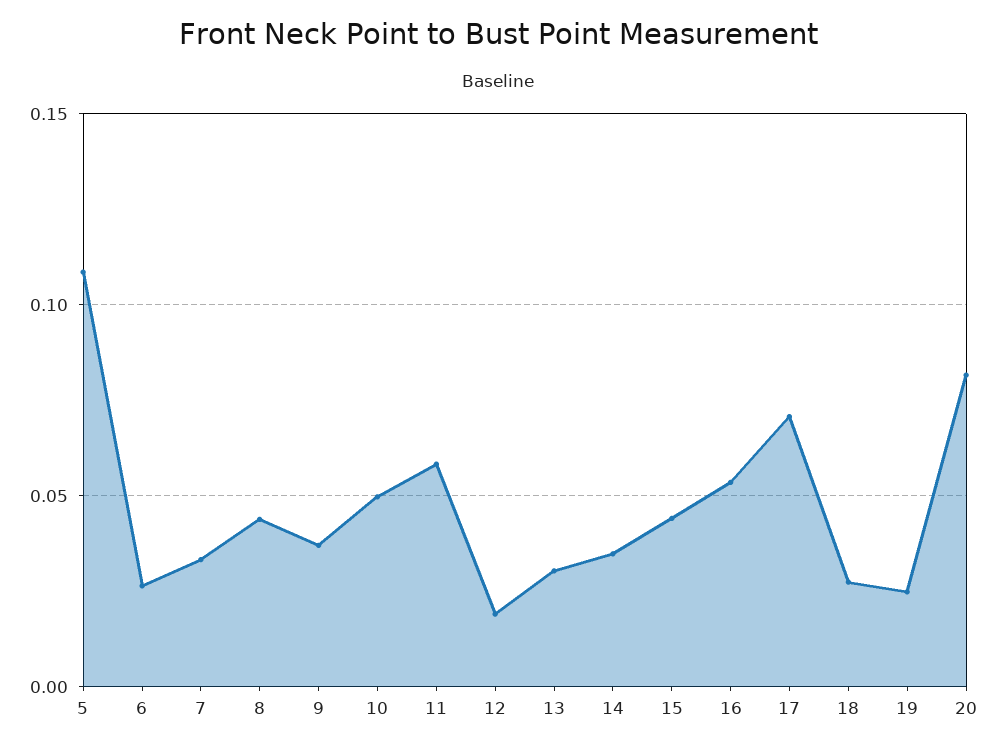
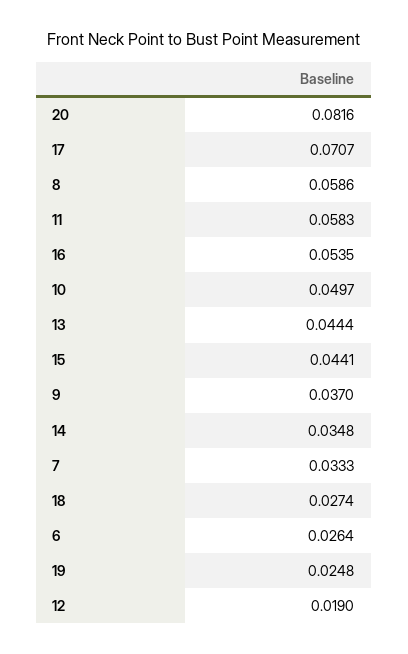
5: 0.11 -> none
8: 0.045 -> 0.0586
13: 0.03 -> 0.0444

